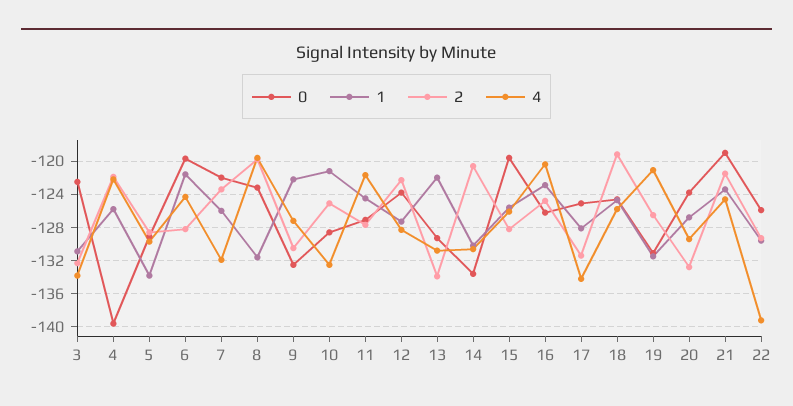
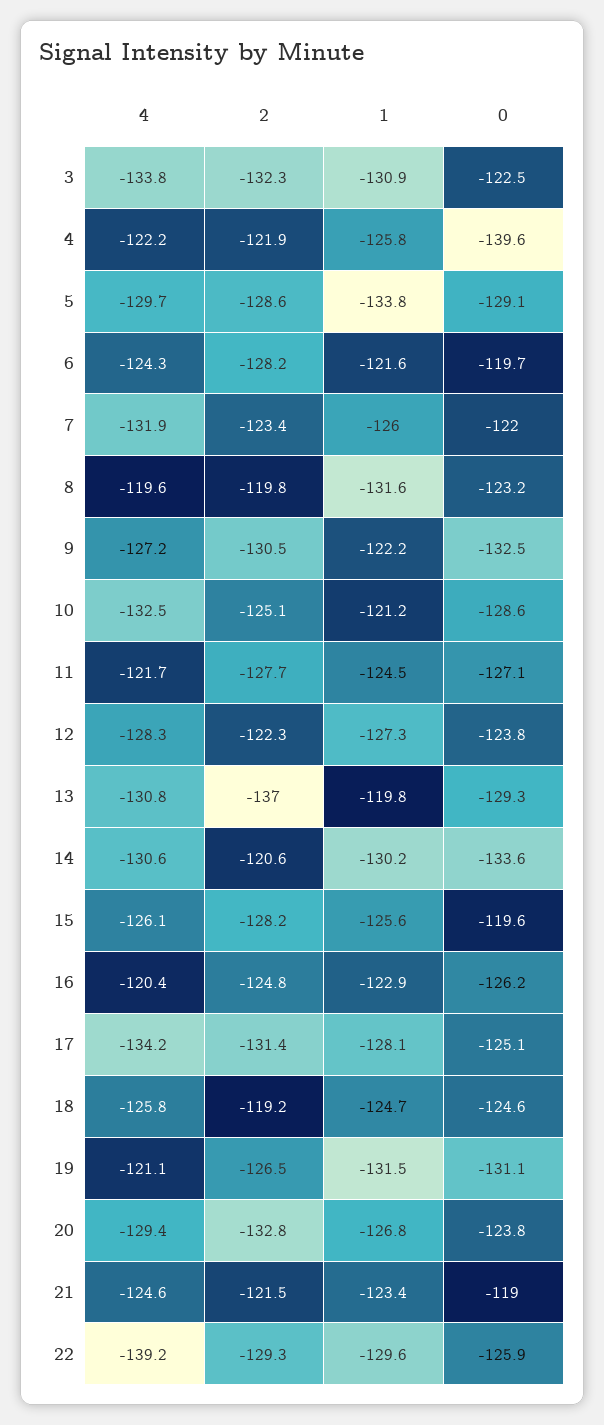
1, 13: -122 -> -119.8
2, 13: -134 -> -137

